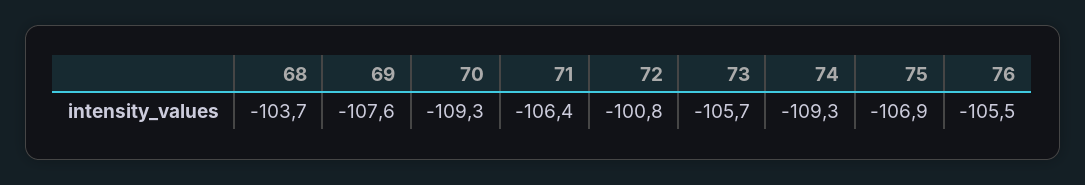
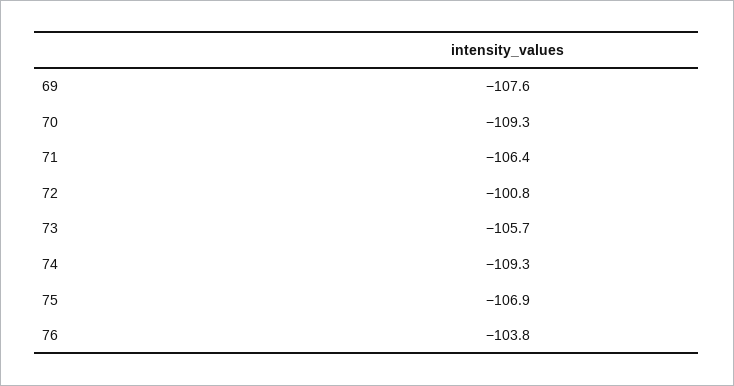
68: -103.7 -> none
76: -105.5 -> -103.8

